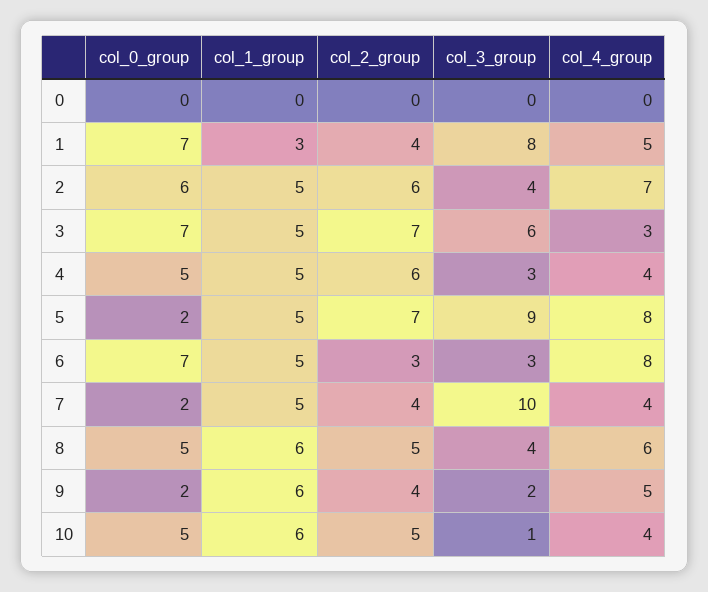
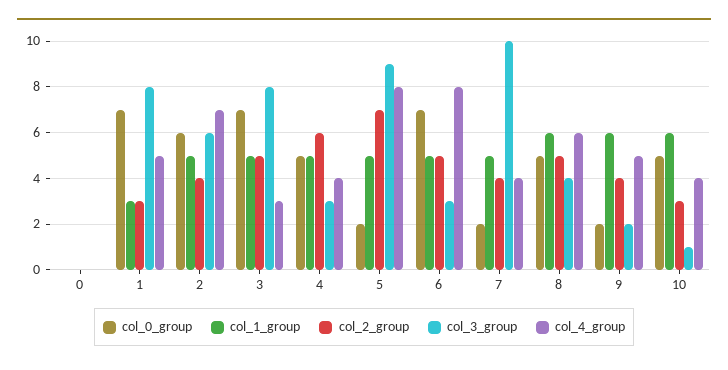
col_2_group, 1: 4 -> 3
col_2_group, 2: 6 -> 4
col_3_group, 2: 4 -> 6
col_2_group, 3: 7 -> 5
col_3_group, 3: 6 -> 8
col_2_group, 6: 3 -> 5
col_2_group, 10: 5 -> 3

